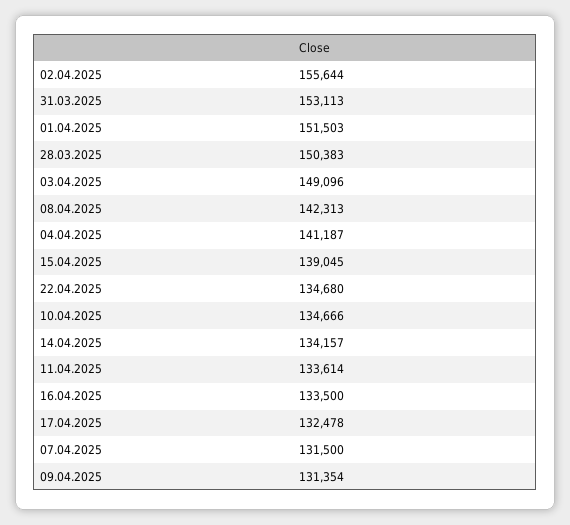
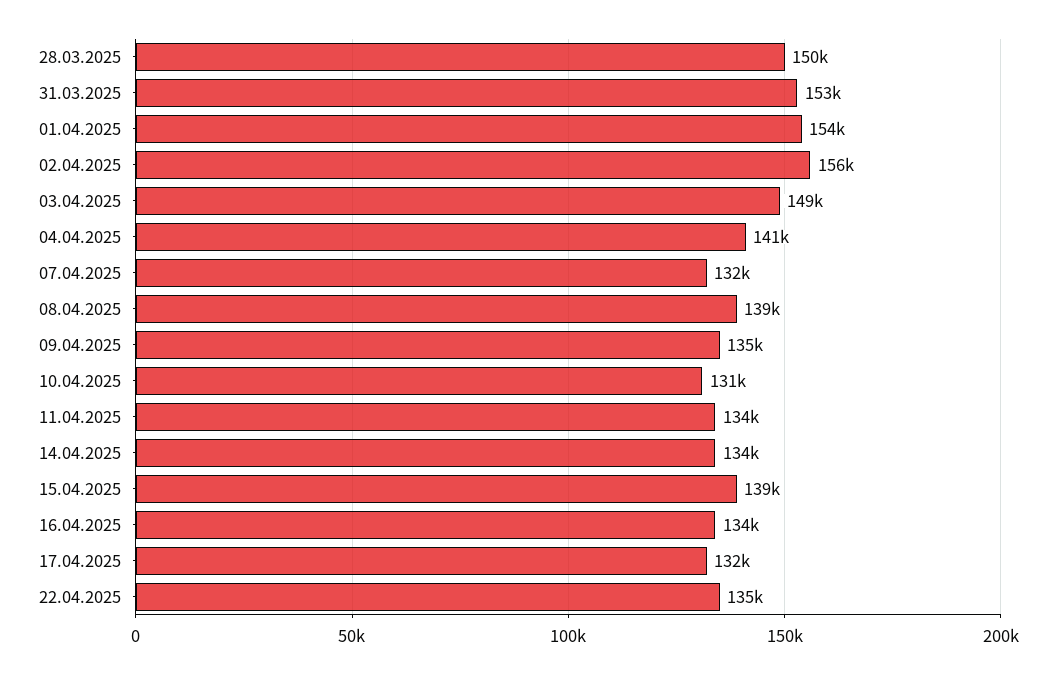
01.04.2025: 151503 -> 154000
08.04.2025: 142313 -> 139000
10.04.2025: 134666 -> 131000
09.04.2025: 131354 -> 135000

